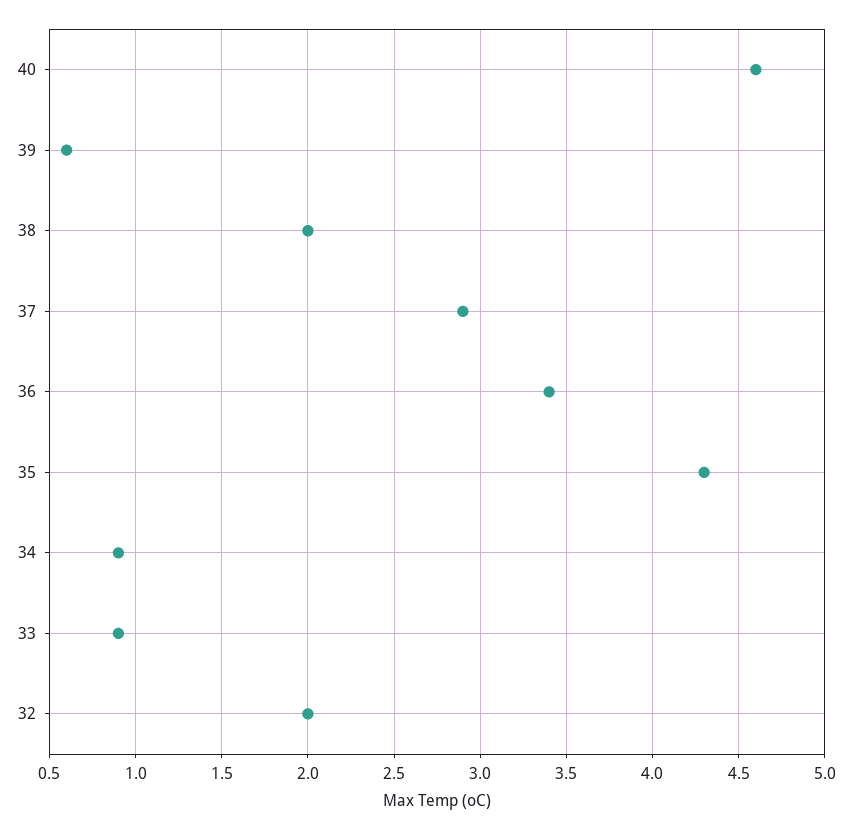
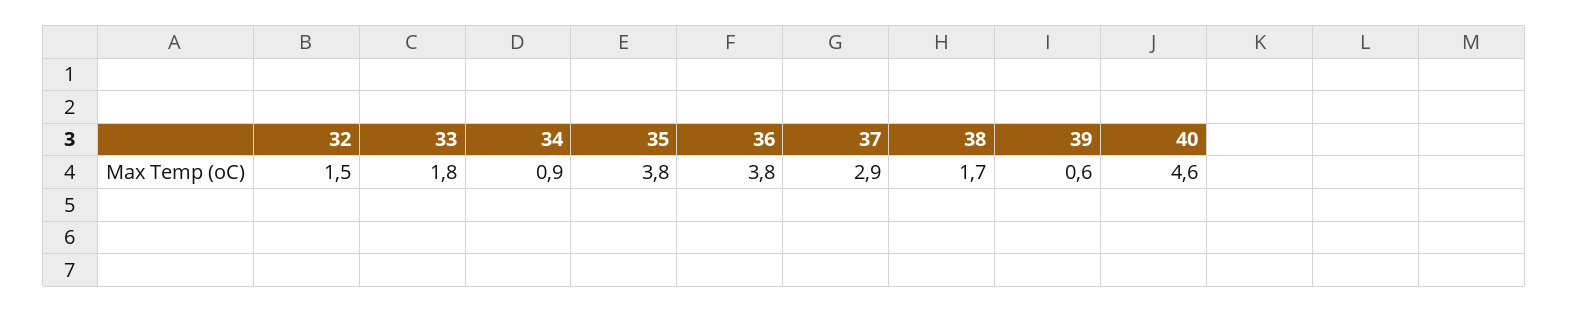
38: 2 -> 1.7
36: 3.4 -> 3.8
35: 4.3 -> 3.8
33: 0.9 -> 1.8
32: 2 -> 1.5

